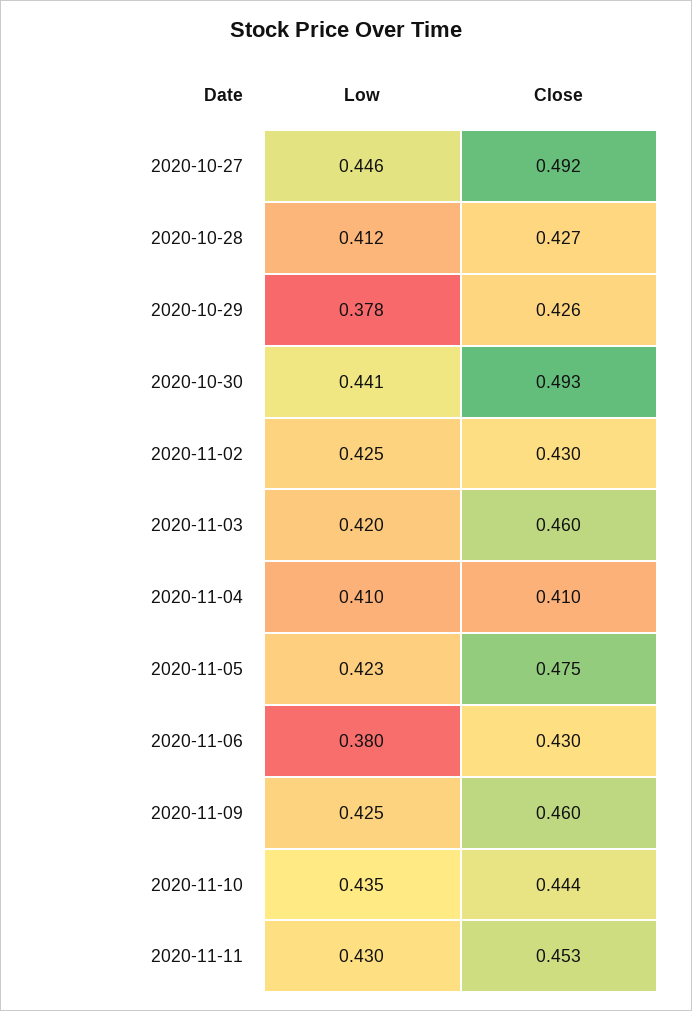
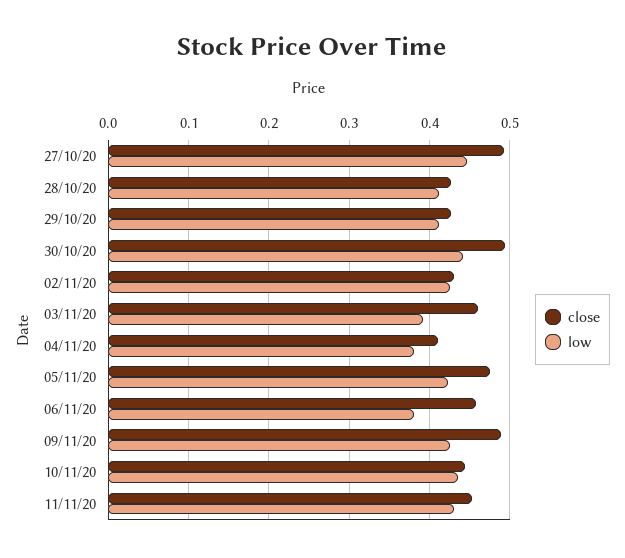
Low, 2020-10-29: 0.378 -> 0.41
Low, 2020-11-03: 0.42 -> 0.39
Low, 2020-11-04: 0.41 -> 0.38
Close, 2020-11-06: 0.43 -> 0.46
Close, 2020-11-09: 0.46 -> 0.49

